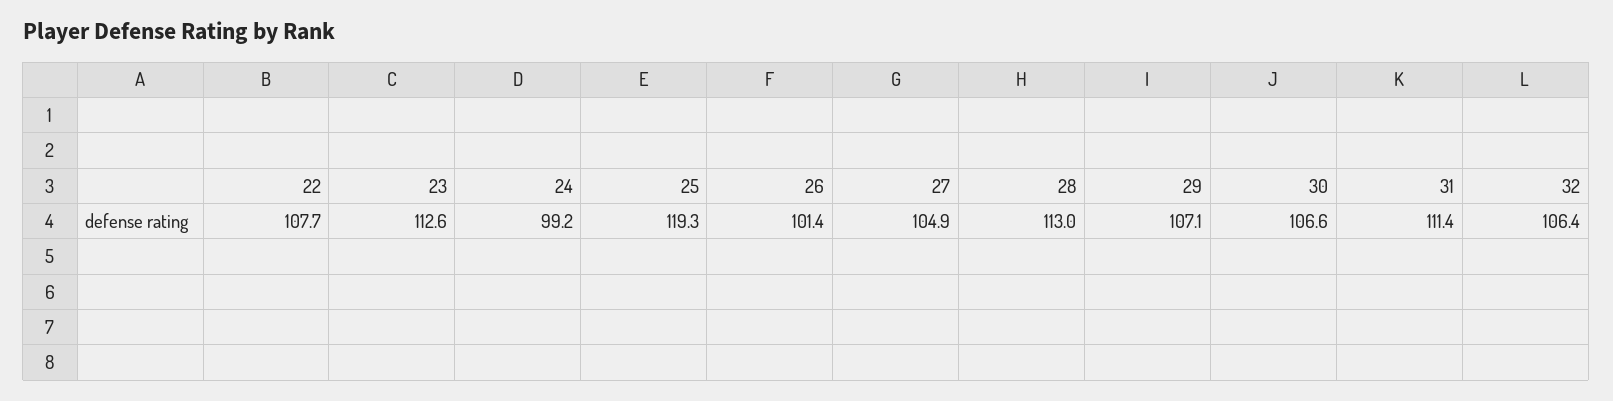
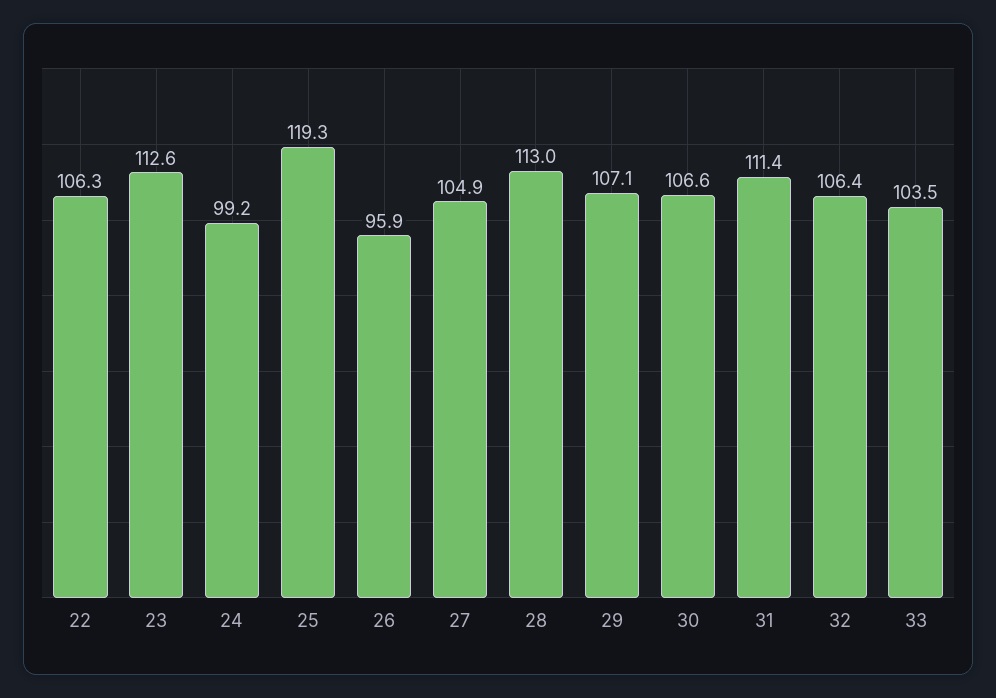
22: 107.7 -> 106.3
26: 101.4 -> 95.9
33: none -> 103.5

